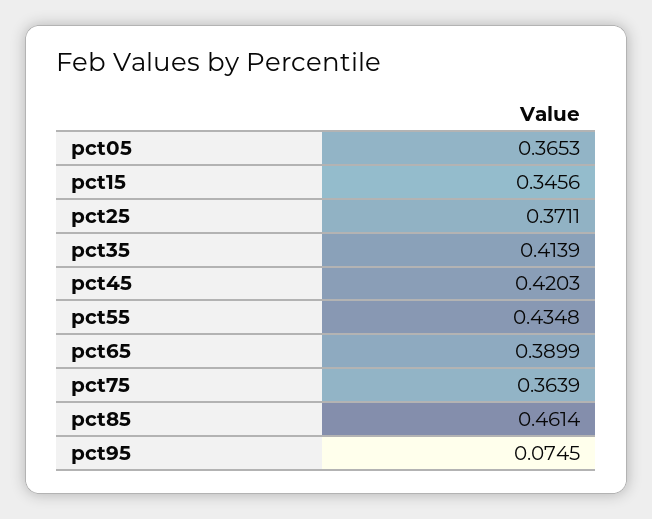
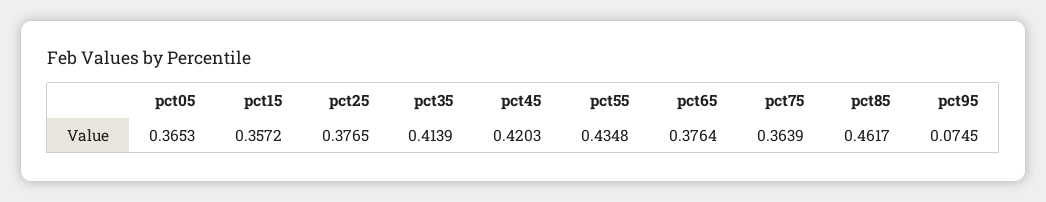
pct15: 0.3456 -> 0.3572
pct25: 0.3711 -> 0.3765
pct65: 0.3899 -> 0.3764
pct85: 0.4614 -> 0.4617

